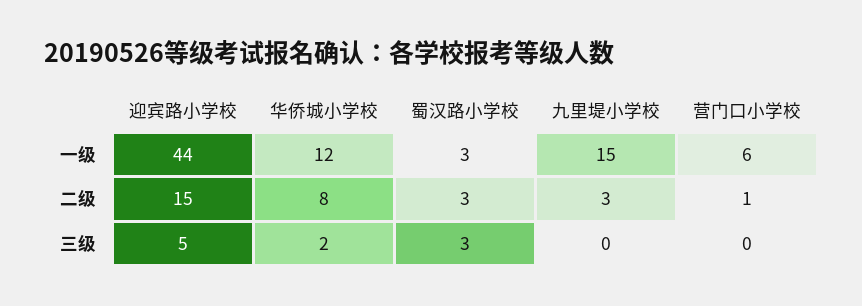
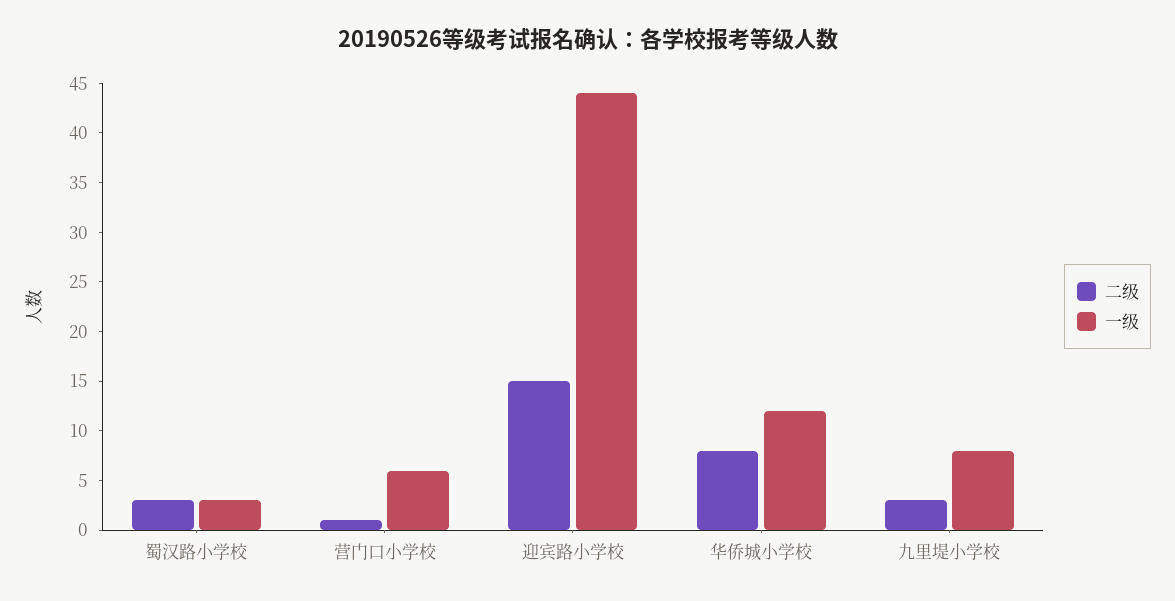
一级, 九里堤小学校: 15 -> 8
三级, 迎宾路小学校: 5 -> none
三级, 华侨城小学校: 2 -> none
三级, 蜀汉路小学校: 3 -> none
三级, 九里堤小学校: 0 -> none
三级, 营门口小学校: 0 -> none

